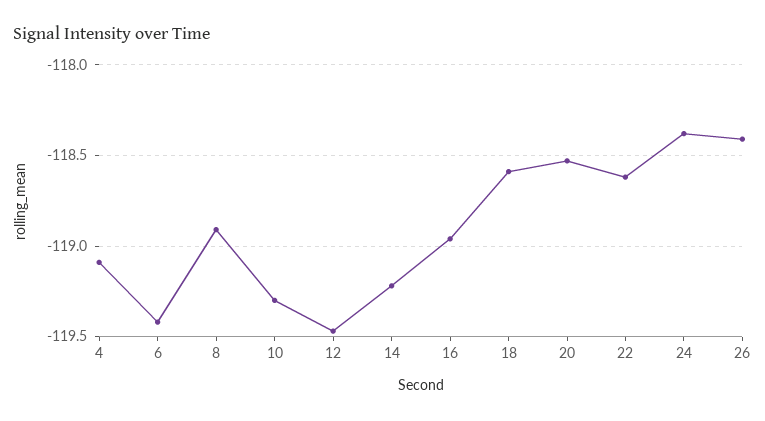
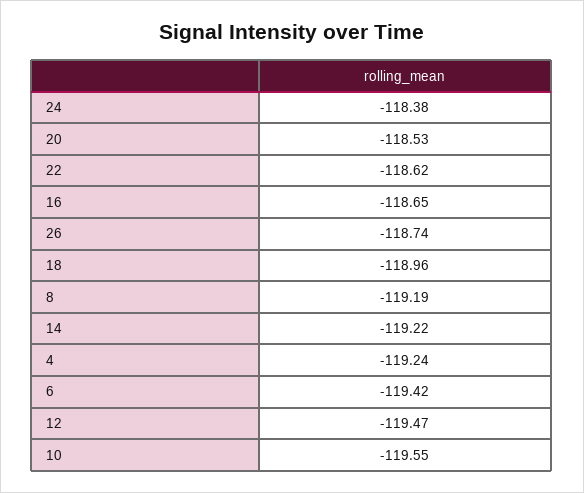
4: -119.1 -> -119.24
8: -118.9 -> -119.19
10: -119.3 -> -119.55
16: -118.95 -> -118.65
18: -118.6 -> -118.96
26: -118.4 -> -118.74

